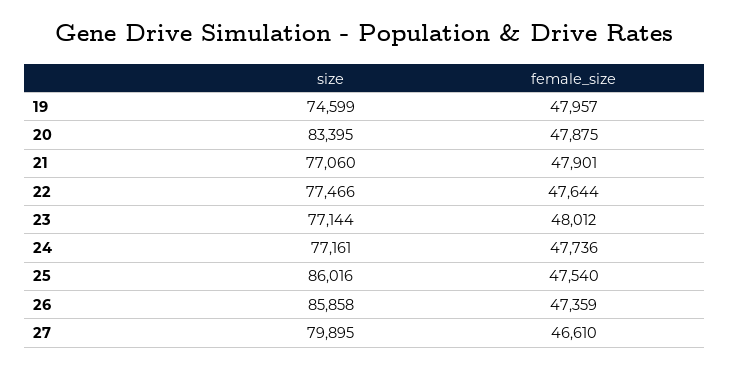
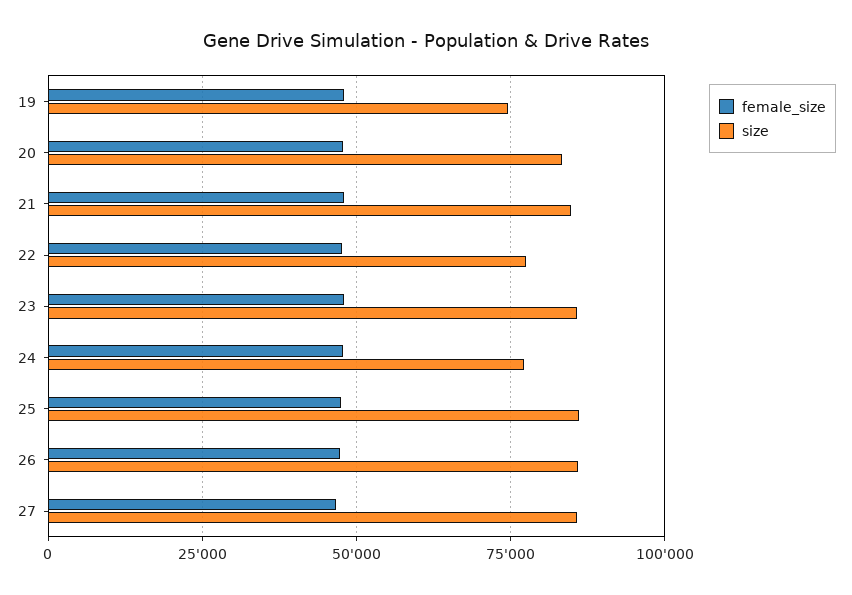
size, 21: 77060 -> 85000
size, 23: 77144 -> 85000
size, 27: 79895 -> 85000

